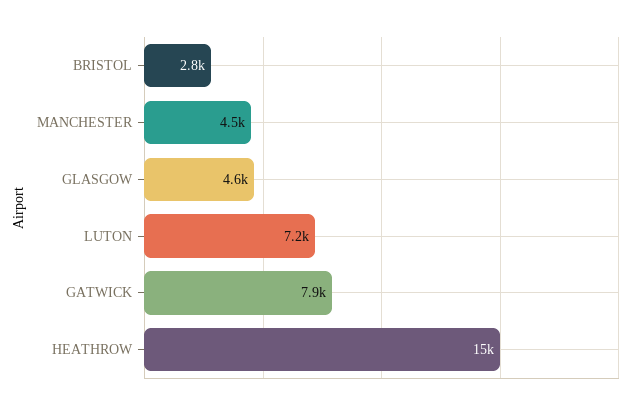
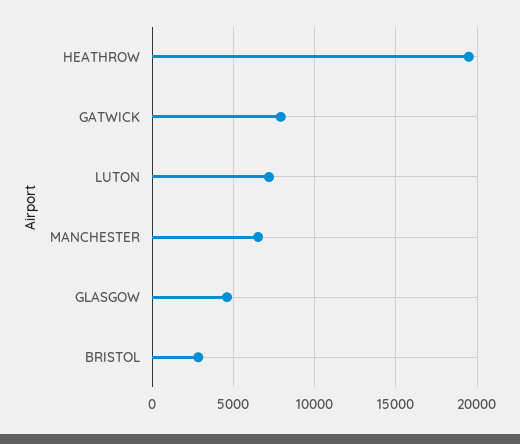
MANCHESTER: 4500 -> 6500
HEATHROW: 15000 -> 19500

